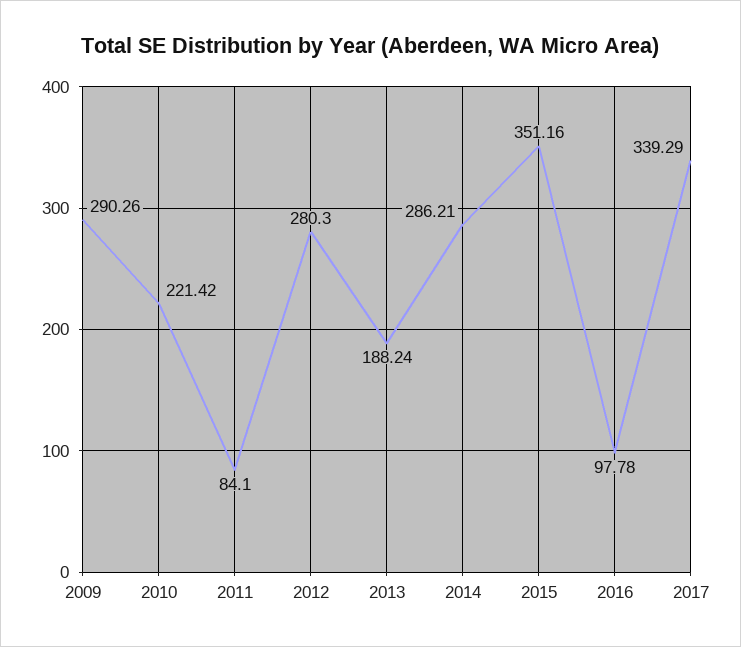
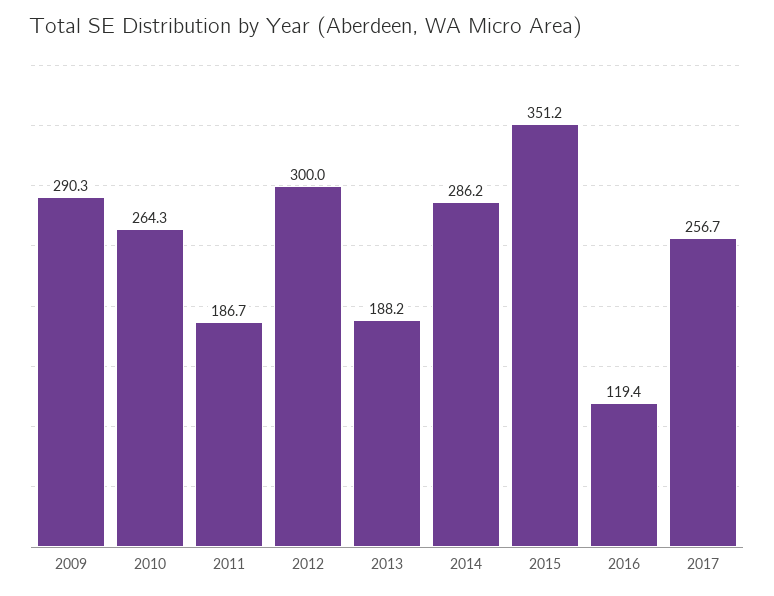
2010: 221.42 -> 264.3
2011: 84.1 -> 186.7
2012: 280.3 -> 300
2016: 97.78 -> 119.4
2017: 339.29 -> 256.7

